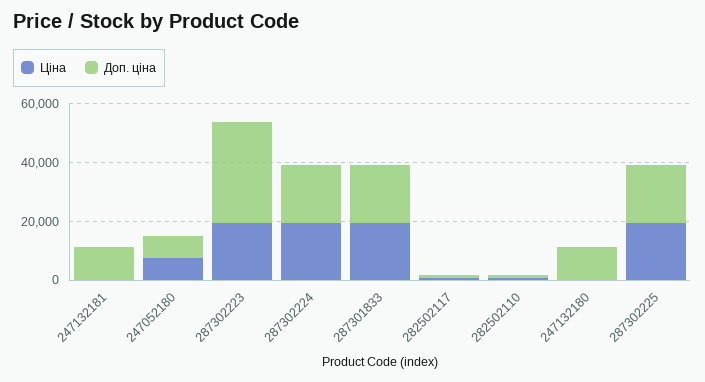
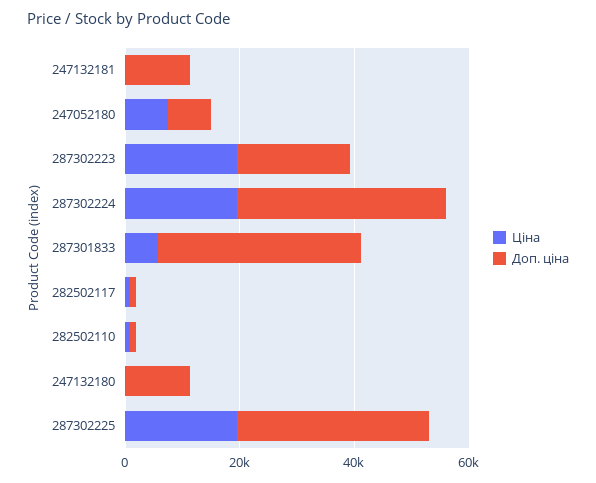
Доп. ціна, 287302223: 35000 -> 20000
Доп. ціна, 287302224: 20000 -> 35000
Ціна, 287301833: 20000 -> 5000
Доп. ціна, 287301833: 20000 -> 35000
Доп. ціна, 287302225: 20000 -> 35000

